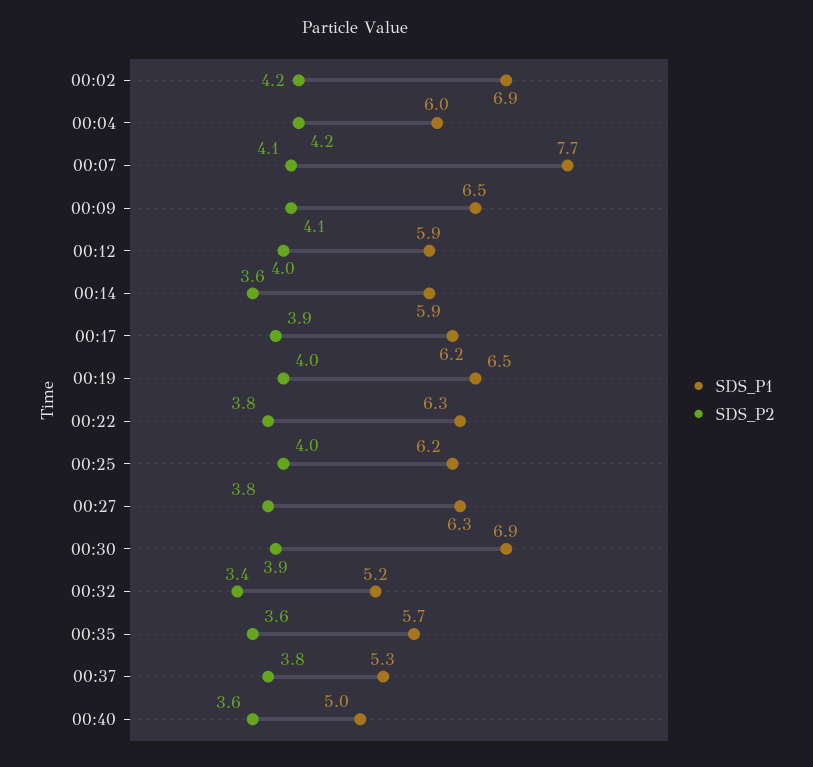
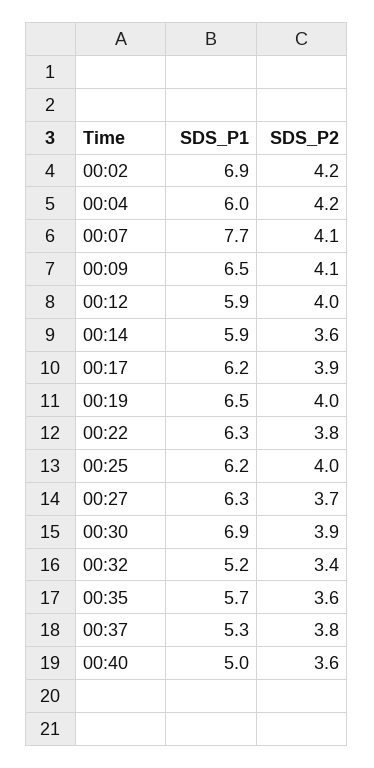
SDS_P2, 00:27: 3.8 -> 3.7

